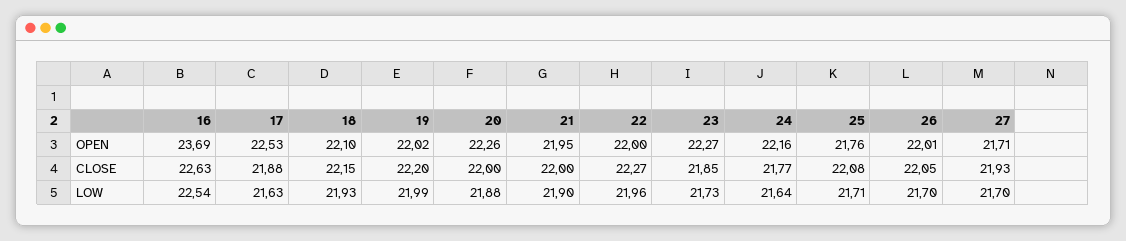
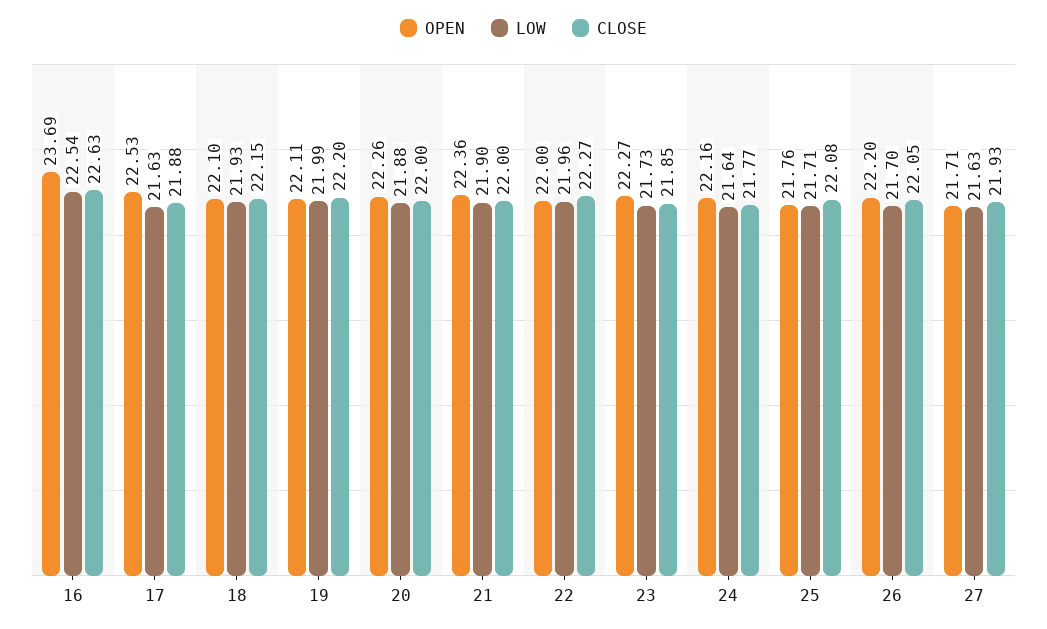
OPEN, 19: 22.02 -> 22.11
OPEN, 21: 21.95 -> 22.36
OPEN, 26: 22.01 -> 22.2
LOW, 27: 21.7 -> 21.63

